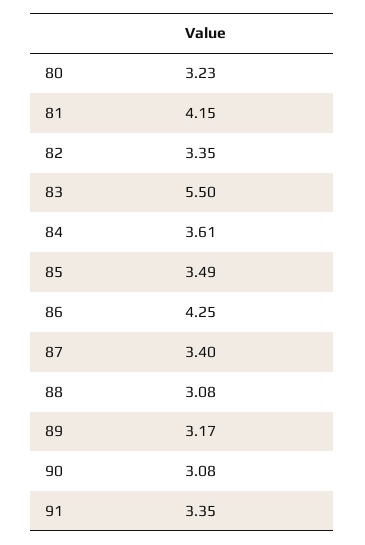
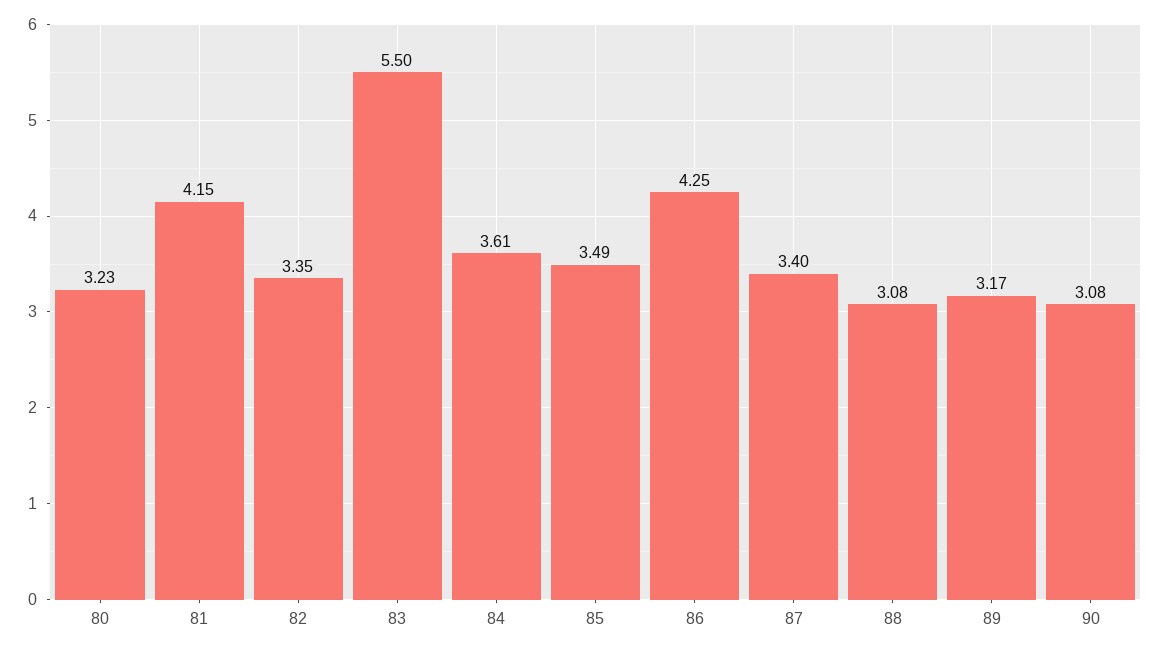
91: 3.35 -> none

